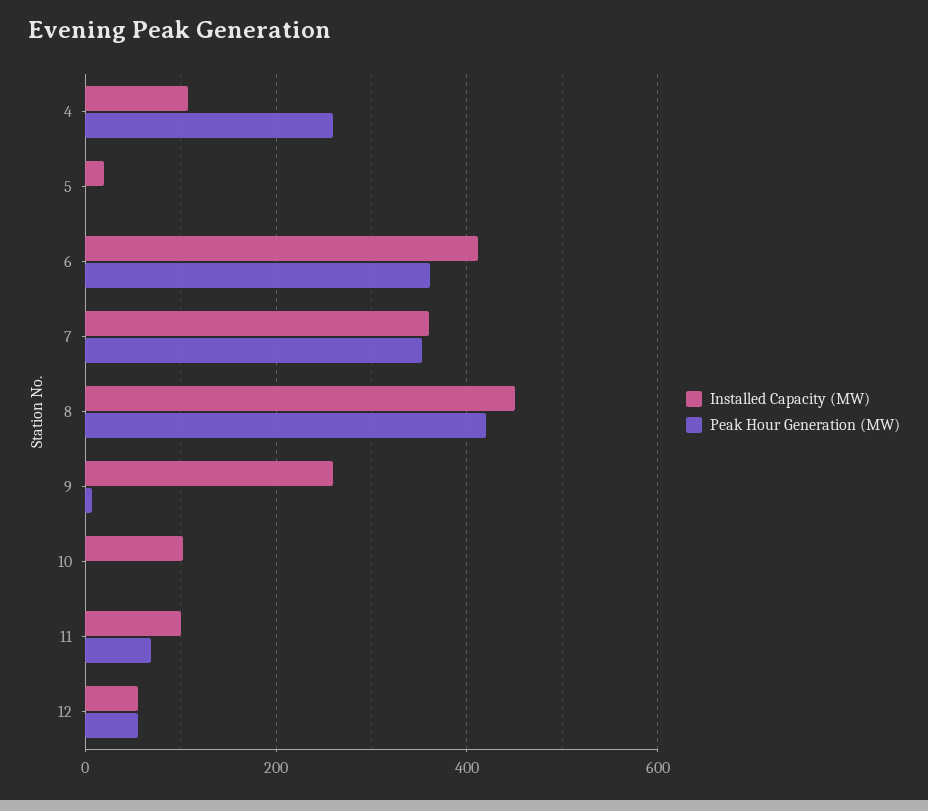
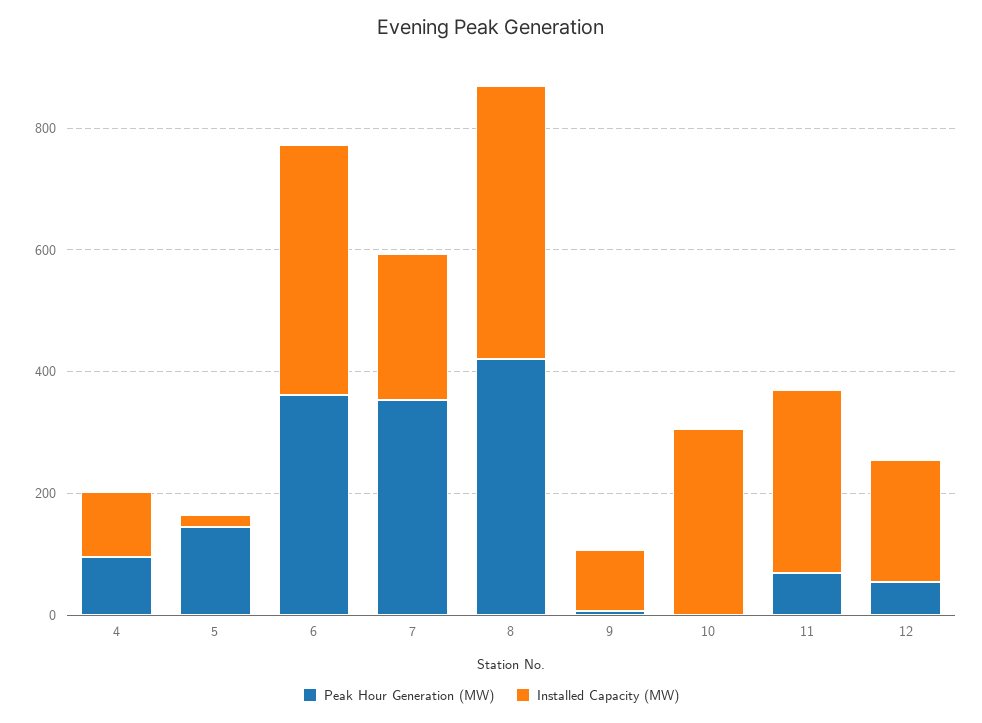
Peak Hour Generation (MW), 4: 260 -> 100
Peak Hour Generation (MW), 5: 0 -> 150
Installed Capacity (MW), 7: 360 -> 250
Installed Capacity (MW), 9: 260 -> 100
Installed Capacity (MW), 10: 100 -> 300
Installed Capacity (MW), 11: 100 -> 300
Installed Capacity (MW), 12: 60 -> 200

